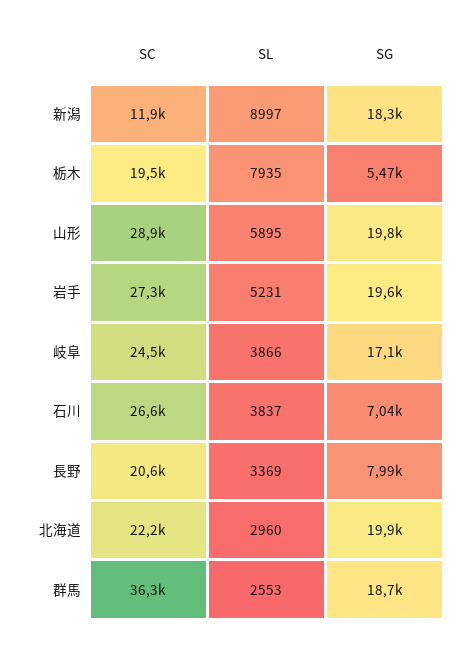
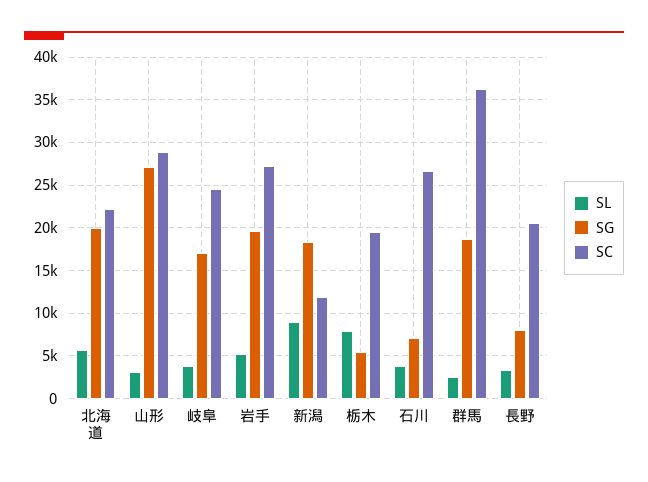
SL, 山形: 5895 -> 3000
SG, 山形: 19800 -> 27000
SL, 北海道: 2960 -> 6000

